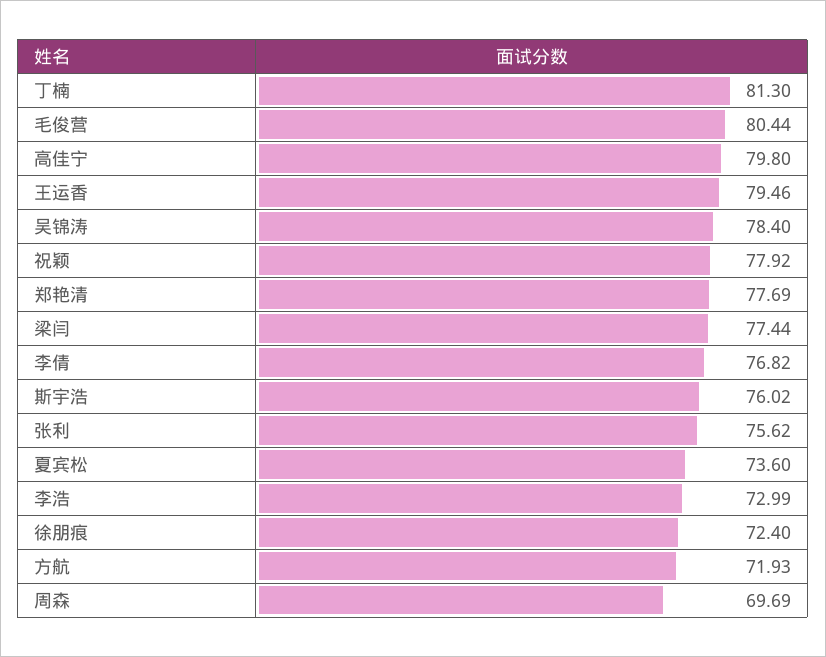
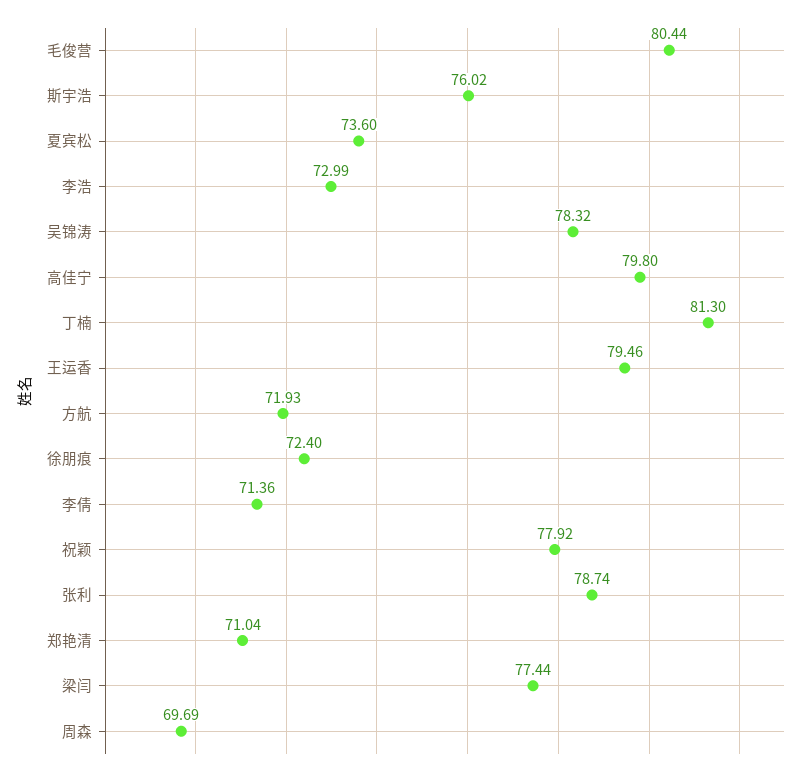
吴锦涛: 78.4 -> 78.32
郑艳清: 77.69 -> 71.04
李倩: 76.82 -> 71.36
张利: 75.62 -> 78.74

